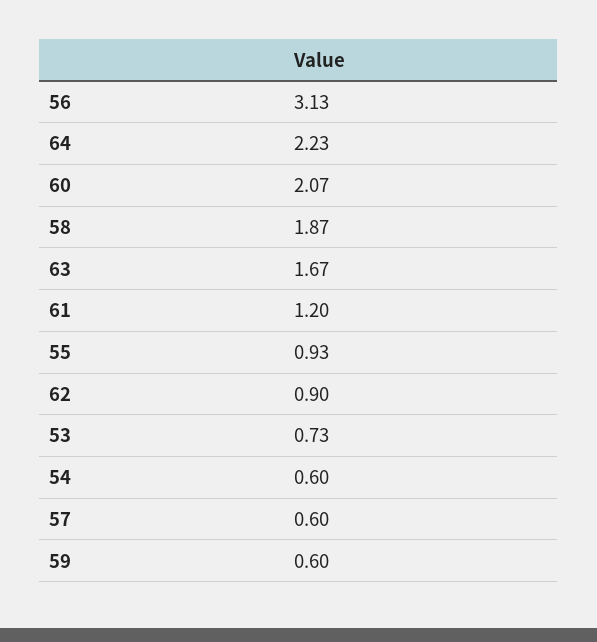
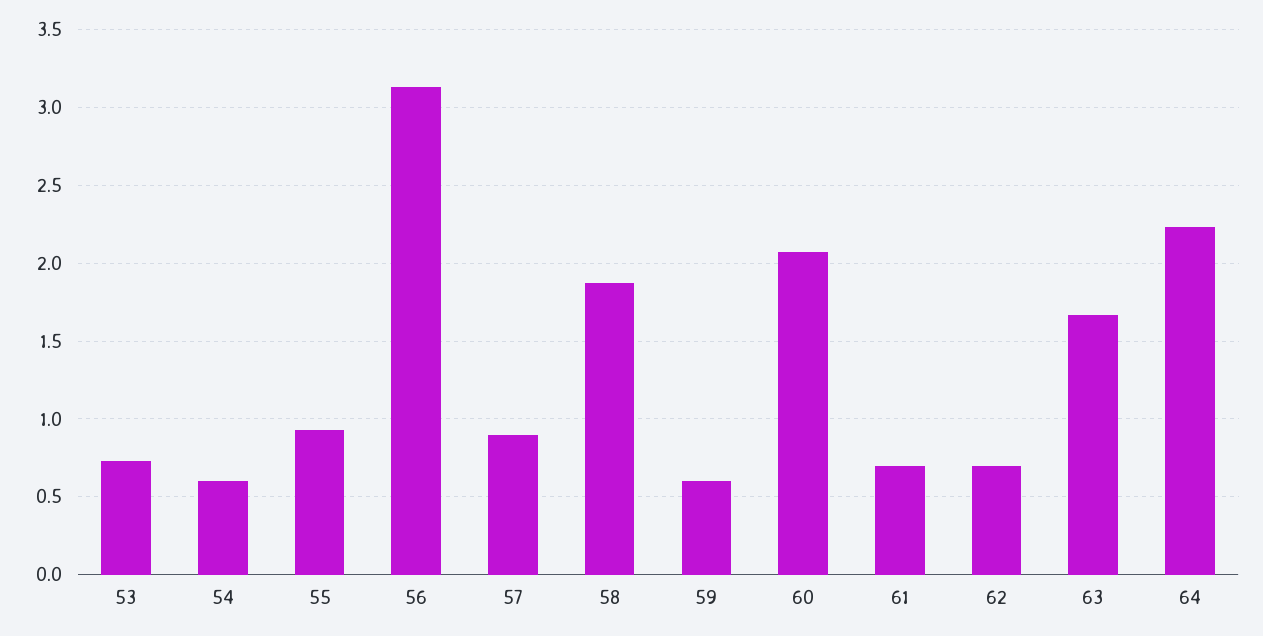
61: 1.2 -> 0.7
62: 0.9 -> 0.7
57: 0.6 -> 0.9

